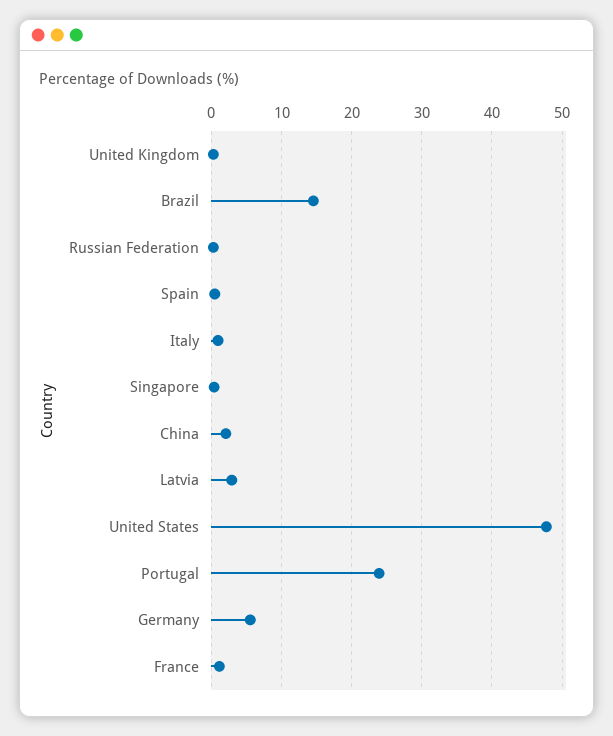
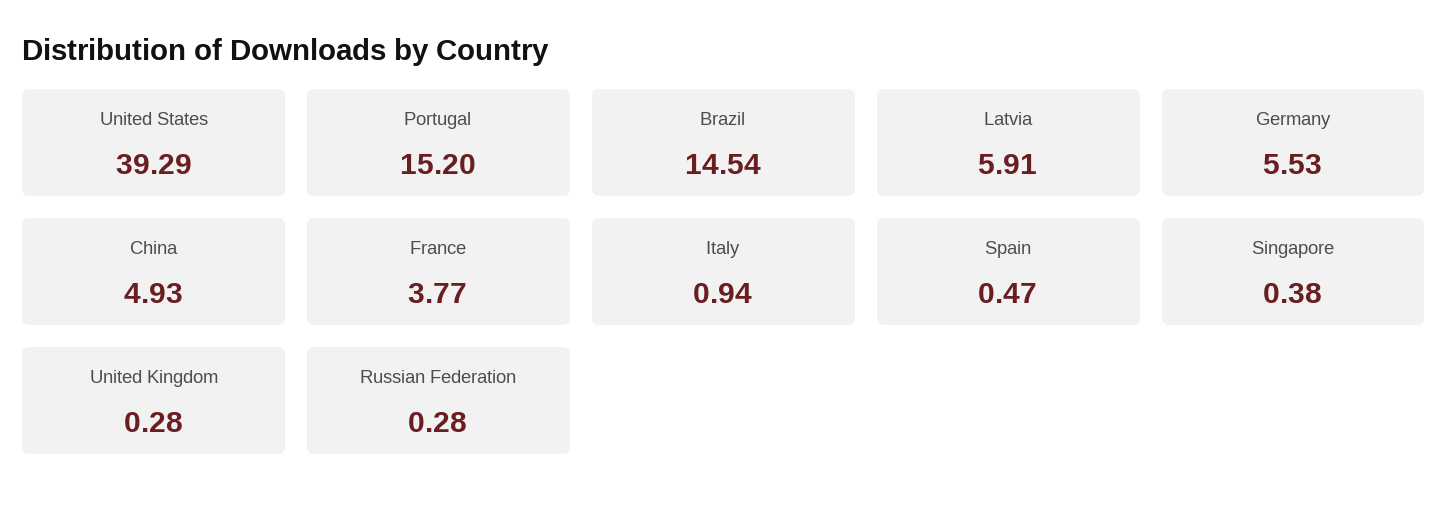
China: 2 -> 4.93
Latvia: 3 -> 5.91
United States: 48 -> 39.29
Portugal: 24 -> 15.2
France: 1 -> 3.77

